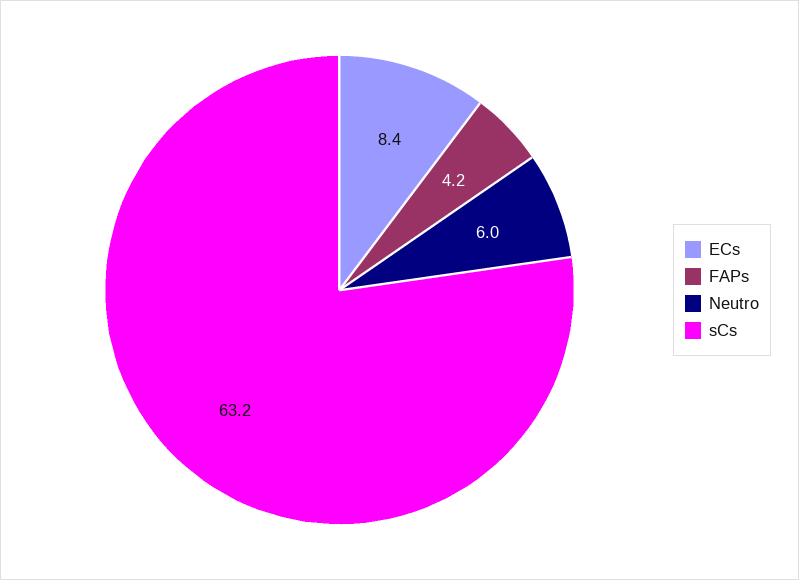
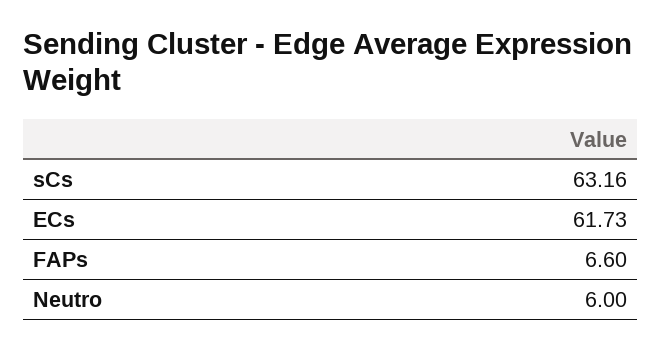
ECs: 8.4 -> 61.73
FAPs: 4.2 -> 6.6

